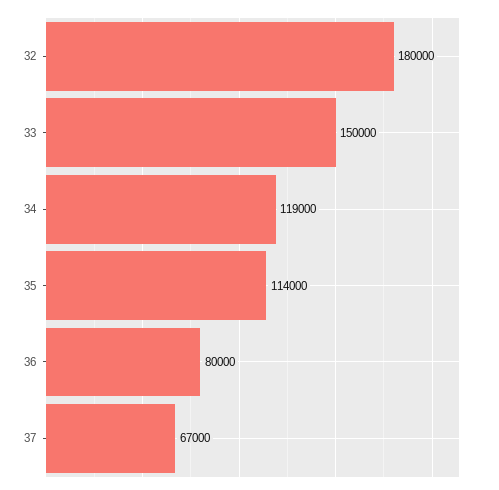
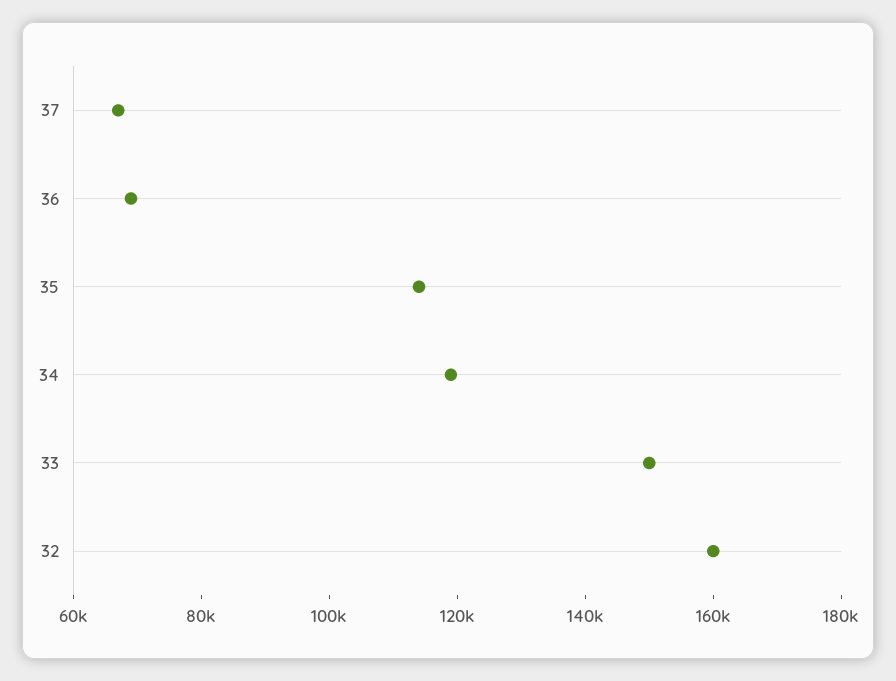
32: 180000 -> 160000
36: 80000 -> 70000

